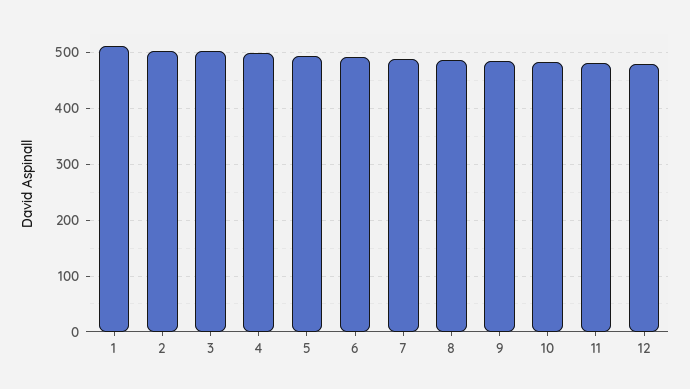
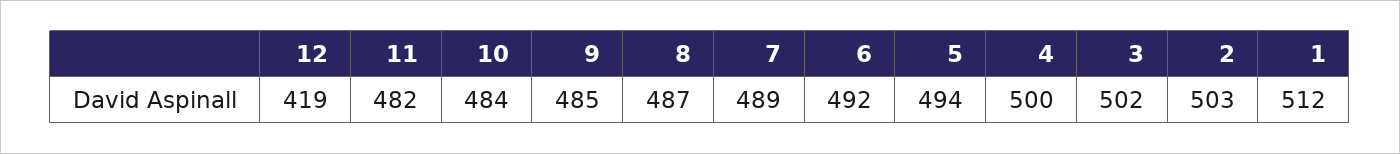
12: 480 -> 419

